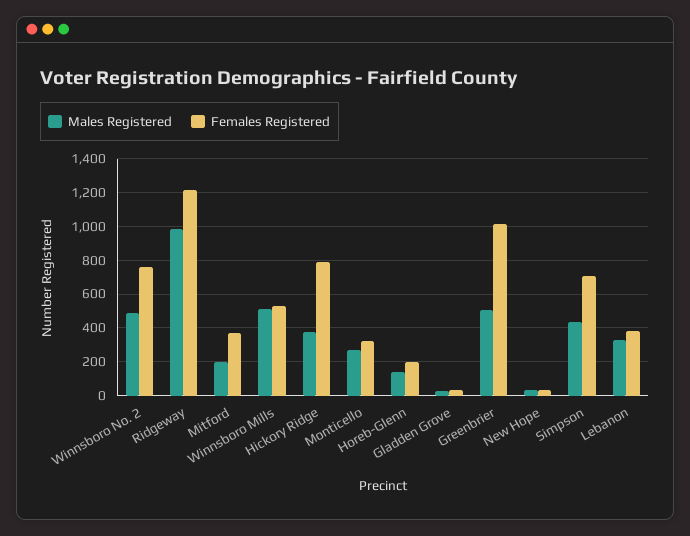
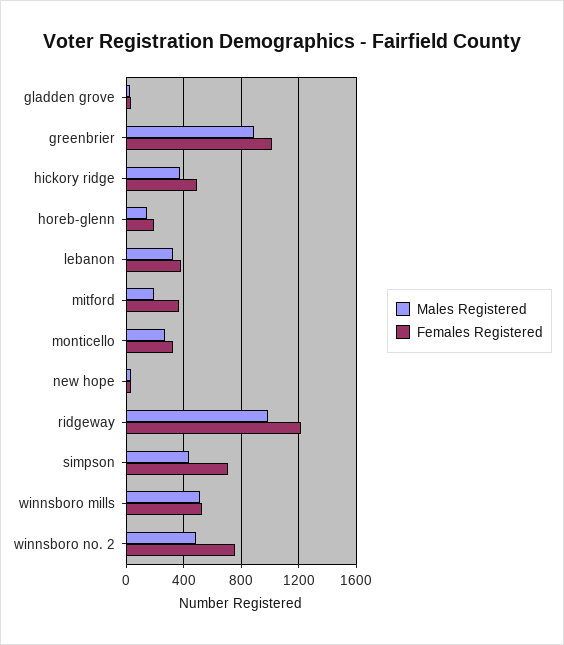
Females Registered, Hickory Ridge: 800 -> 500
Males Registered, Greenbrier: 500 -> 900

